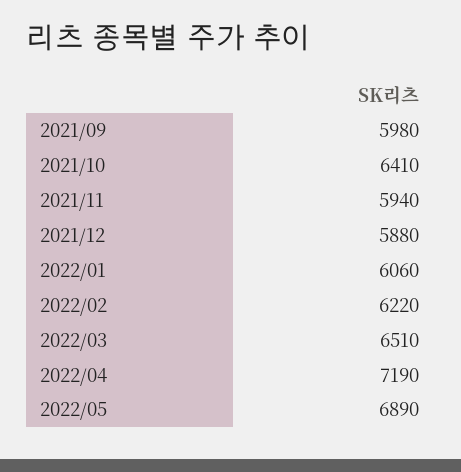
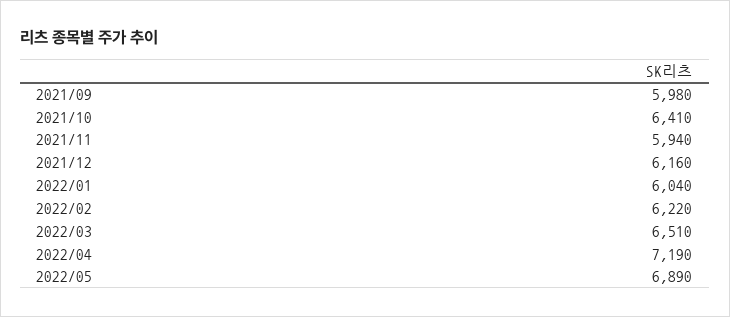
2021/12: 5880 -> 6160
2022/01: 6060 -> 6040

